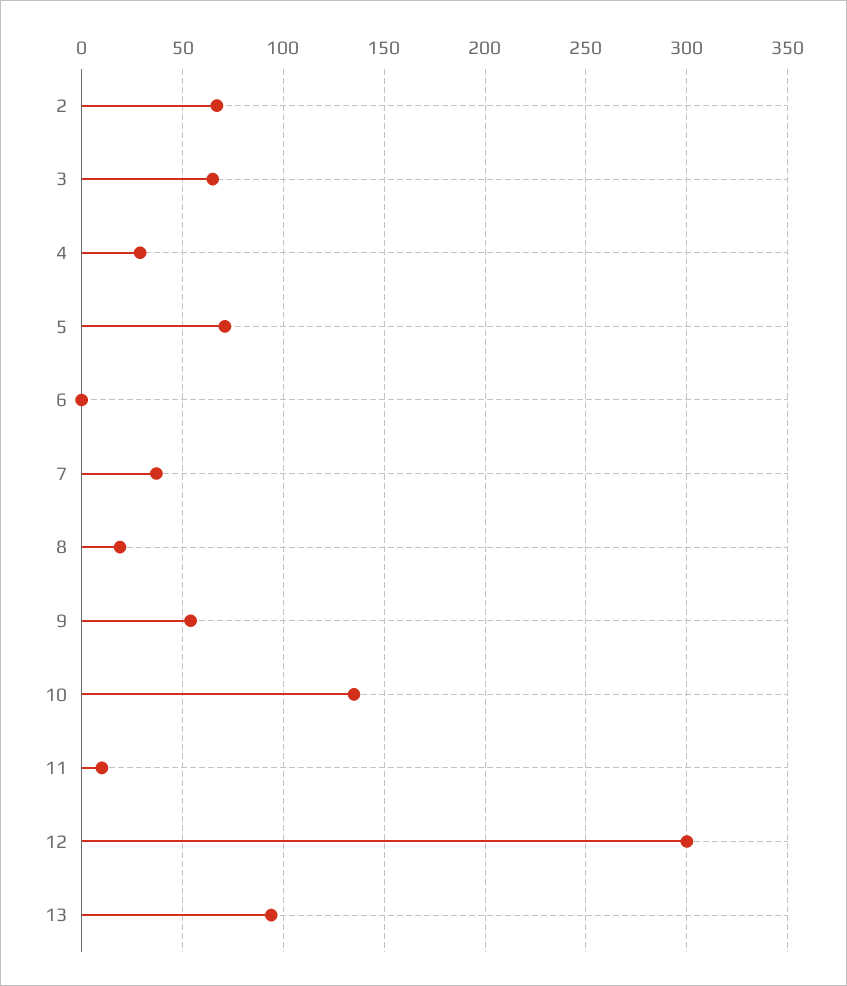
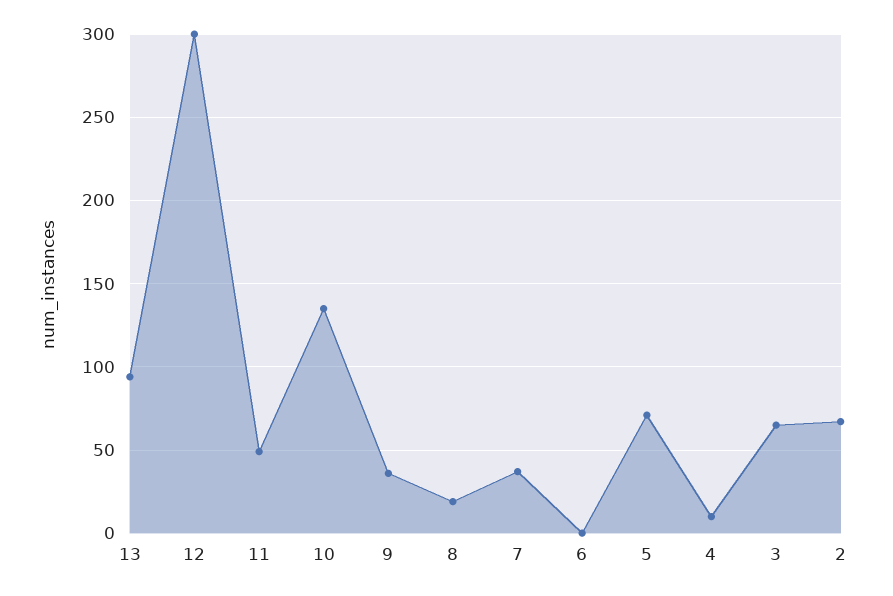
4: 30 -> 10
9: 55 -> 35
11: 10 -> 50

